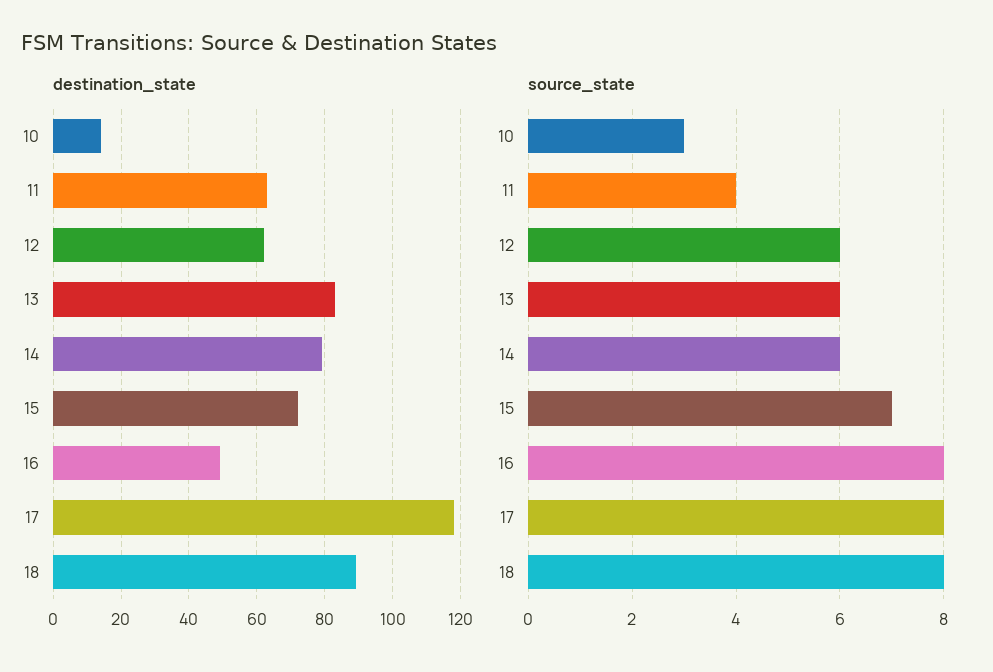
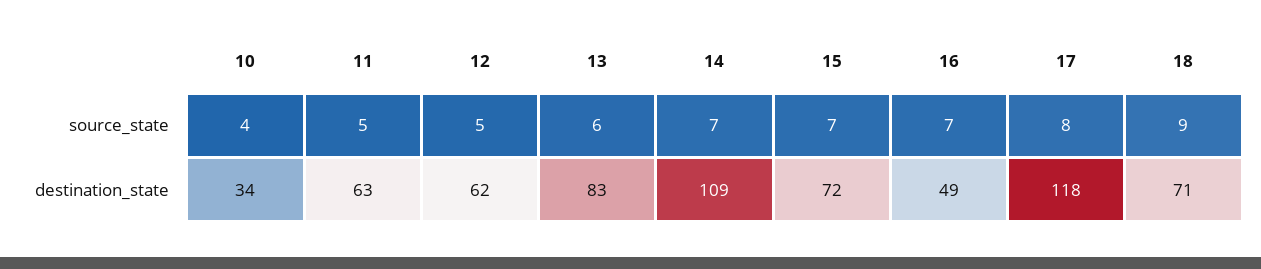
destination_state, 10: 15 -> 34
destination_state, 14: 80 -> 109
destination_state, 18: 90 -> 71
source_state, 10: 3 -> 4
source_state, 11: 4 -> 5
source_state, 12: 6 -> 5
source_state, 14: 6 -> 7
source_state, 16: 8 -> 7
source_state, 18: 8 -> 9

